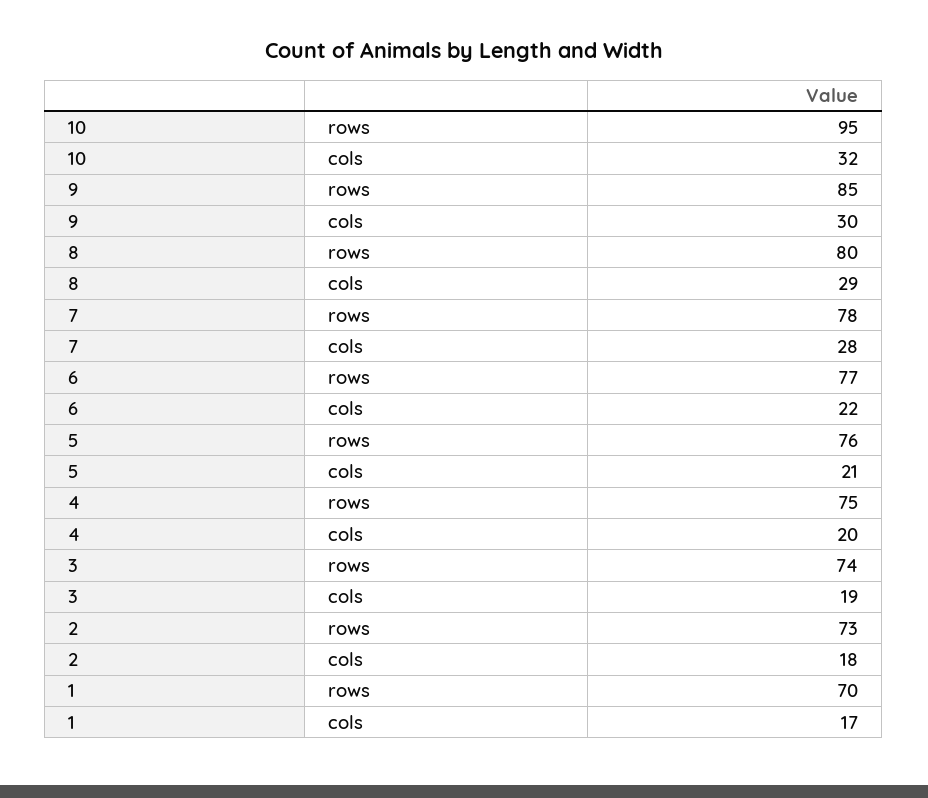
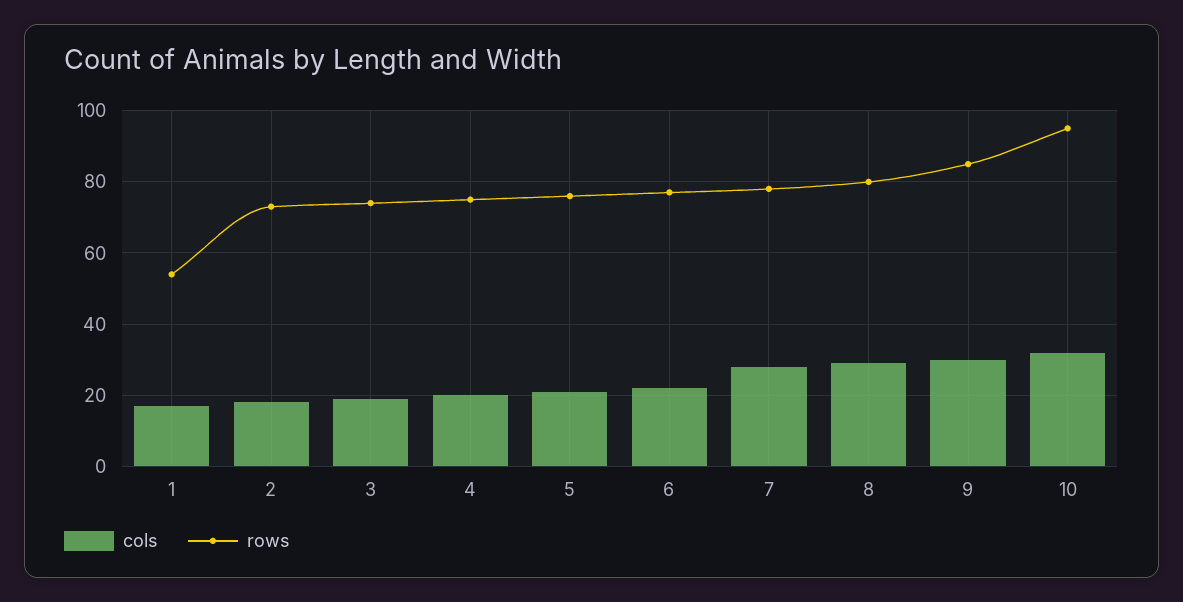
rows, 1: 70 -> 55

